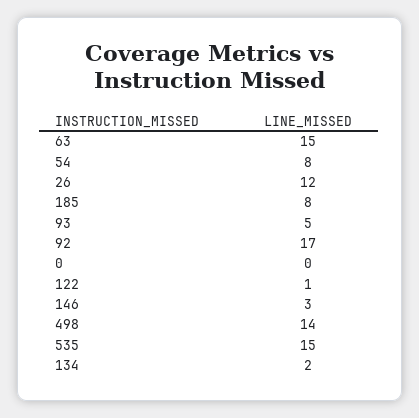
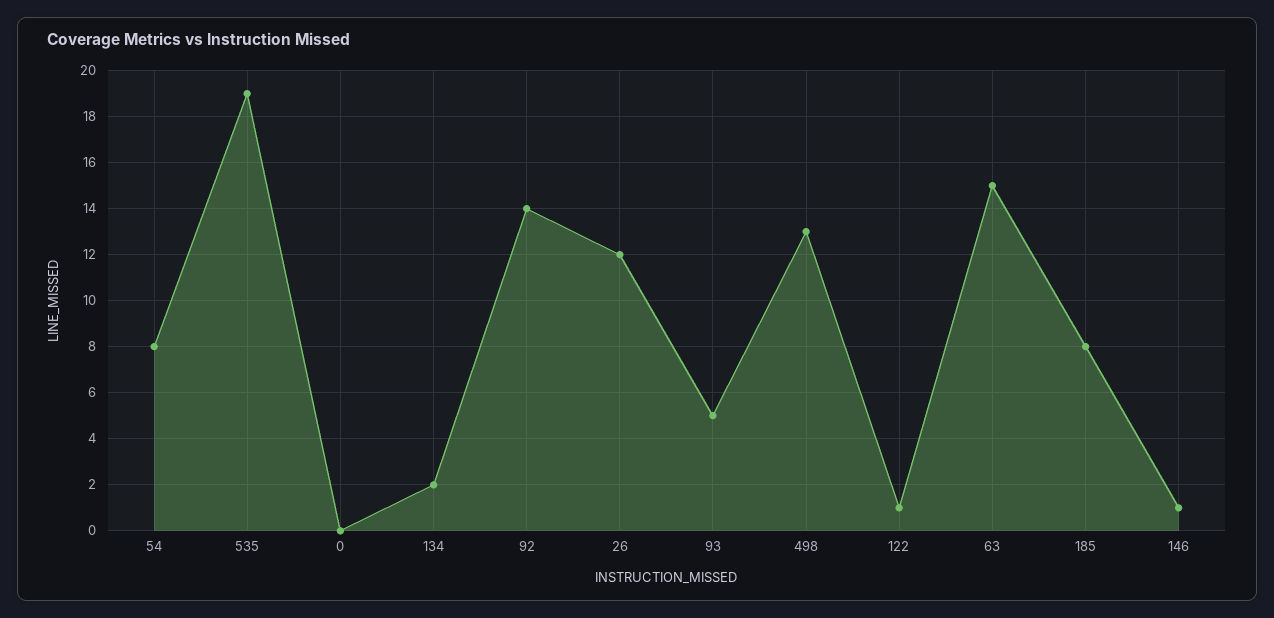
92: 17 -> 14
146: 3 -> 1
498: 14 -> 13
535: 15 -> 19

